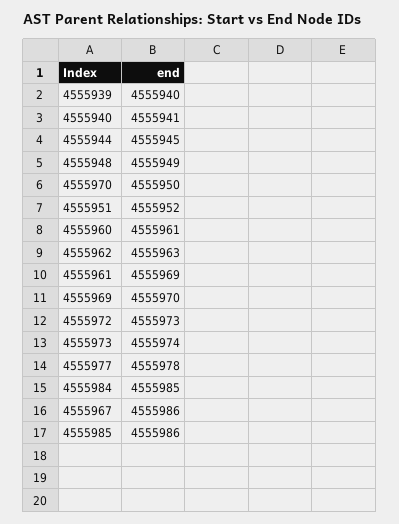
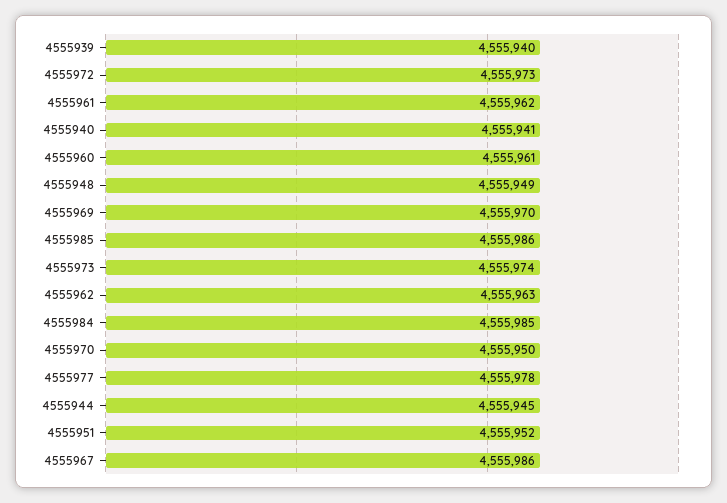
4555961: 4555969 -> 4555962

